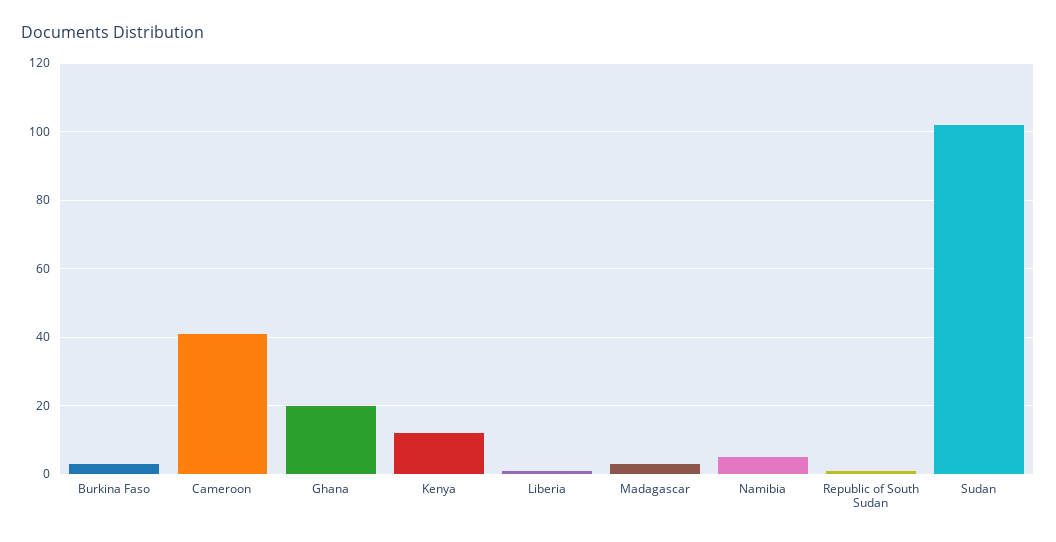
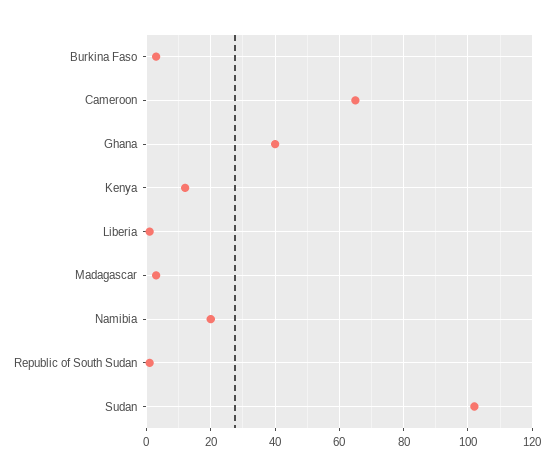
Cameroon: 40 -> 65
Ghana: 20 -> 40
Namibia: 5 -> 20

